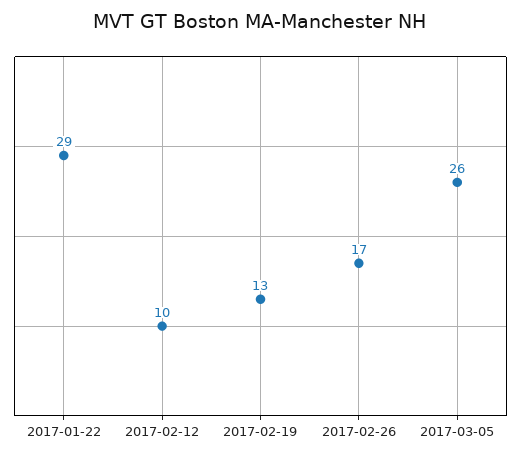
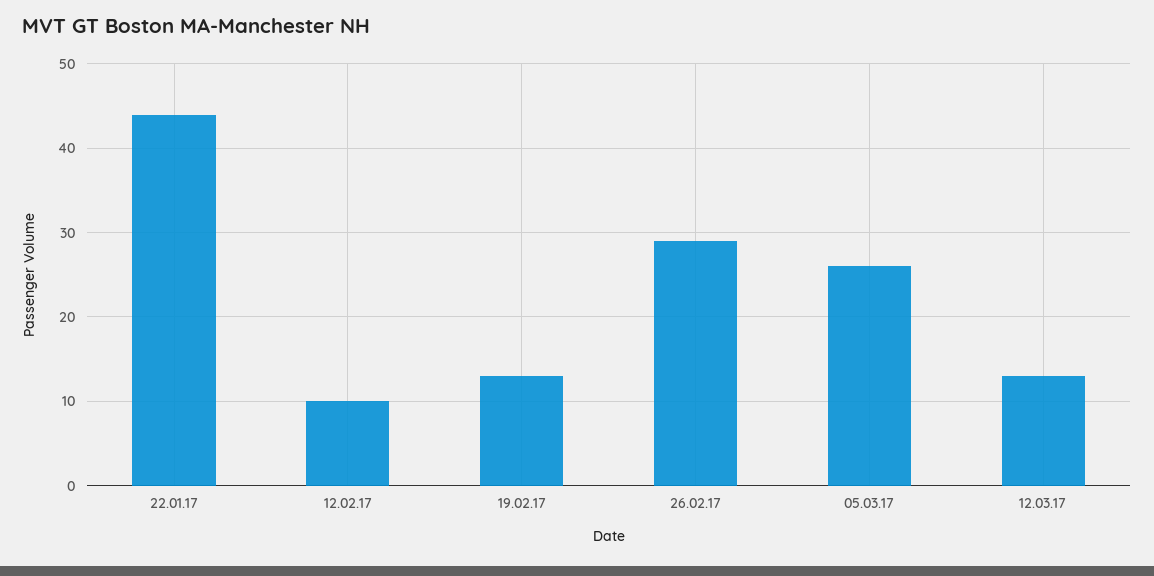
2017-01-22: 29 -> 44
2017-02-26: 17 -> 29
12.03.17: none -> 13

